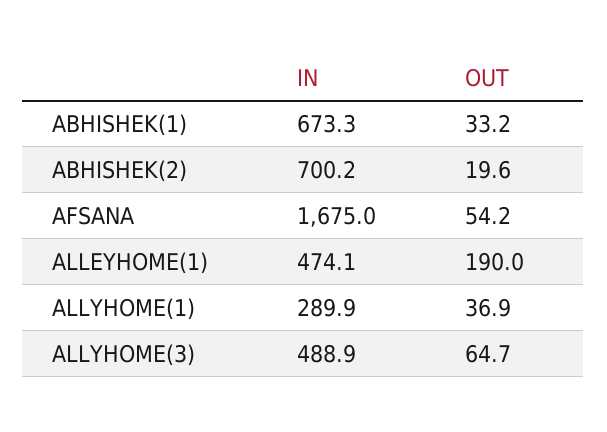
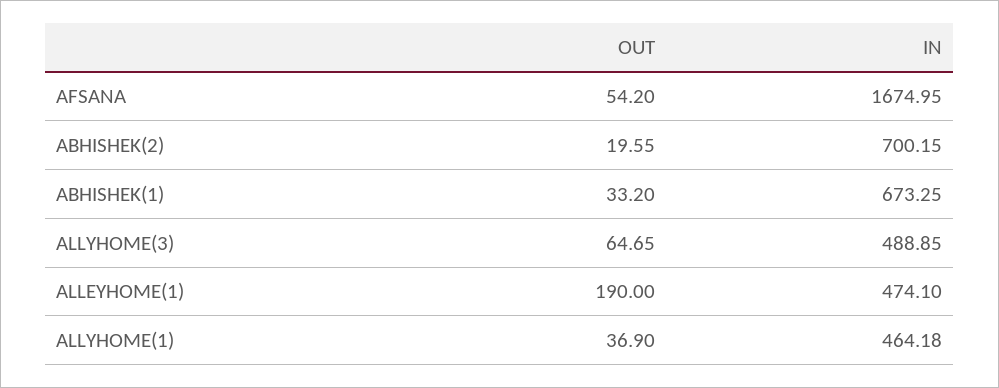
IN, ALLYHOME(1): 289.9 -> 464.18

